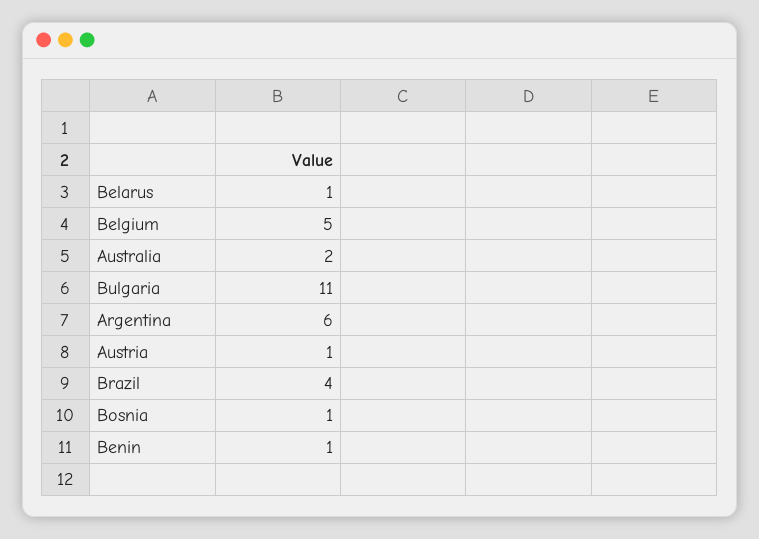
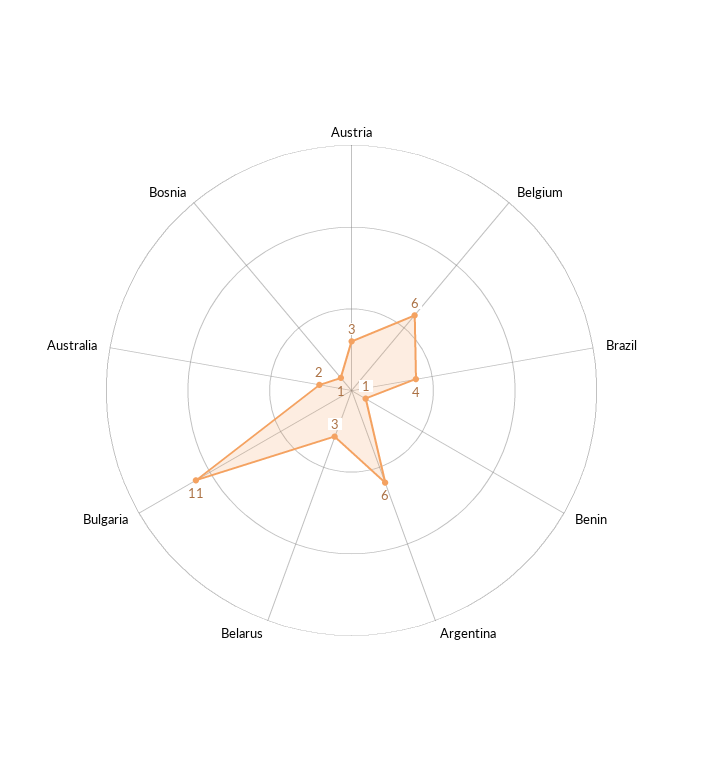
Belarus: 1 -> 3
Belgium: 5 -> 6
Austria: 1 -> 3

